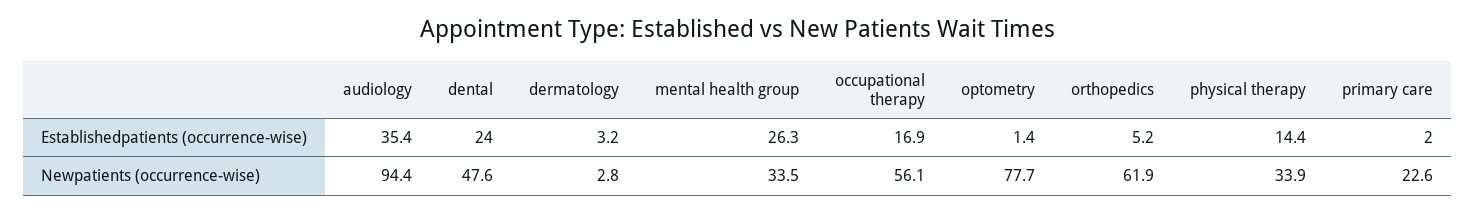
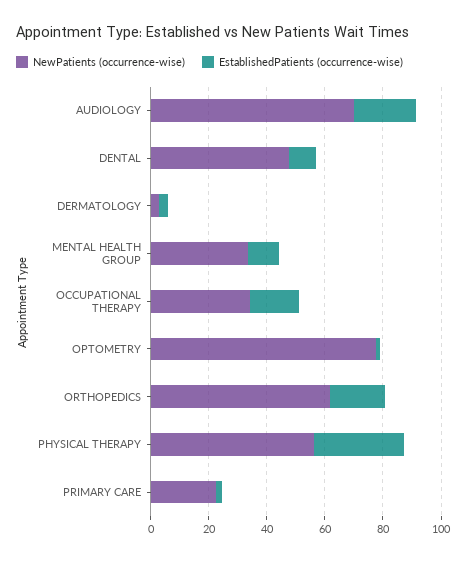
Establishedpatients (occurrence-wise), audiology: 35.4 -> 20
Establishedpatients (occurrence-wise), dental: 24 -> 10
Establishedpatients (occurrence-wise), mental health group: 26.3 -> 10
Establishedpatients (occurrence-wise), orthopedics: 5.2 -> 20
Establishedpatients (occurrence-wise), physical therapy: 14.4 -> 30
Newpatients (occurrence-wise), audiology: 94.4 -> 70
Newpatients (occurrence-wise), occupational therapy: 56.1 -> 35
Newpatients (occurrence-wise), physical therapy: 33.9 -> 55

